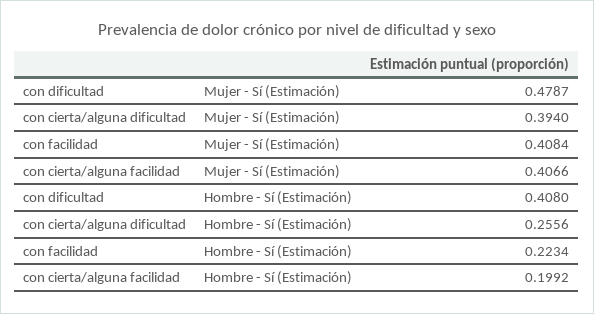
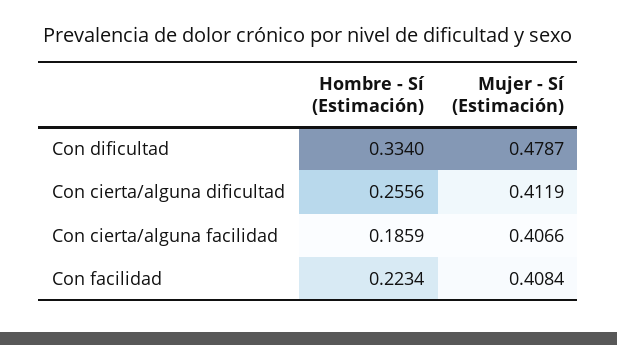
con cierta/alguna dificultad, Mujer - Sí (Estimación): 0.394 -> 0.4119
con dificultad, Hombre - Sí (Estimación): 0.408 -> 0.334
con cierta/alguna facilidad, Hombre - Sí (Estimación): 0.1992 -> 0.1859

